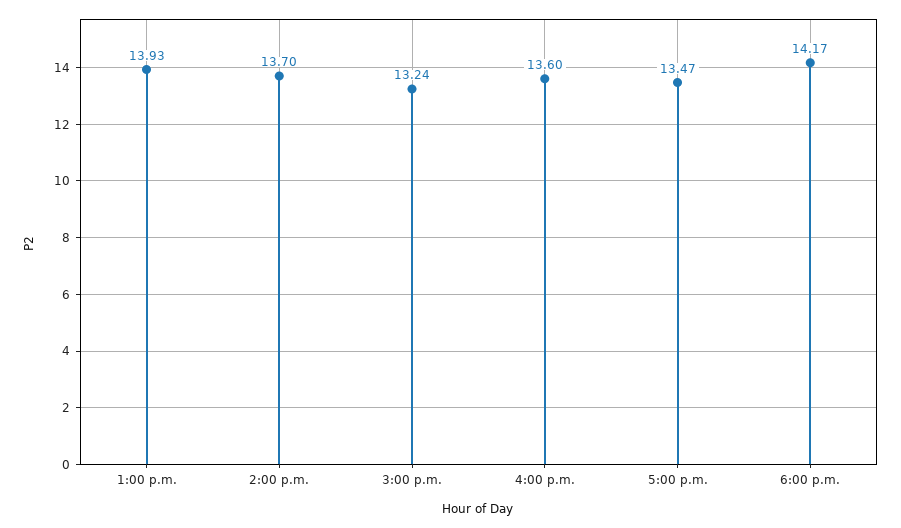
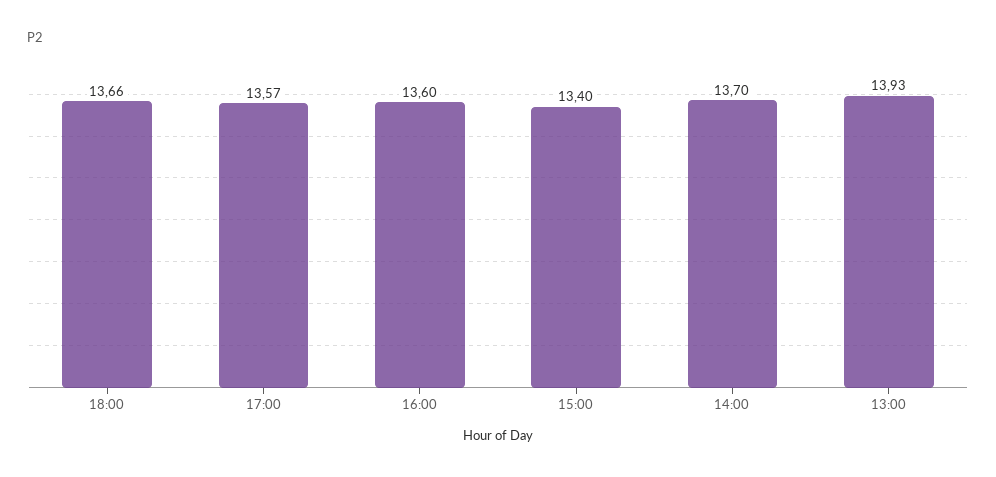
3:00 p.m.: 13.24 -> 13.4
5:00 p.m.: 13.47 -> 13.57
6:00 p.m.: 14.17 -> 13.66

